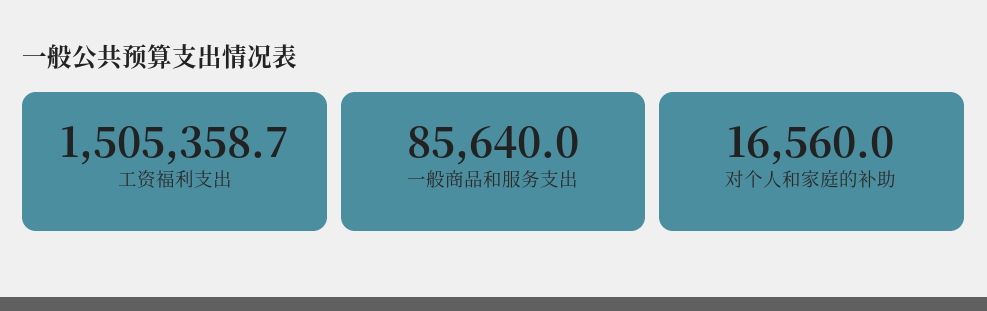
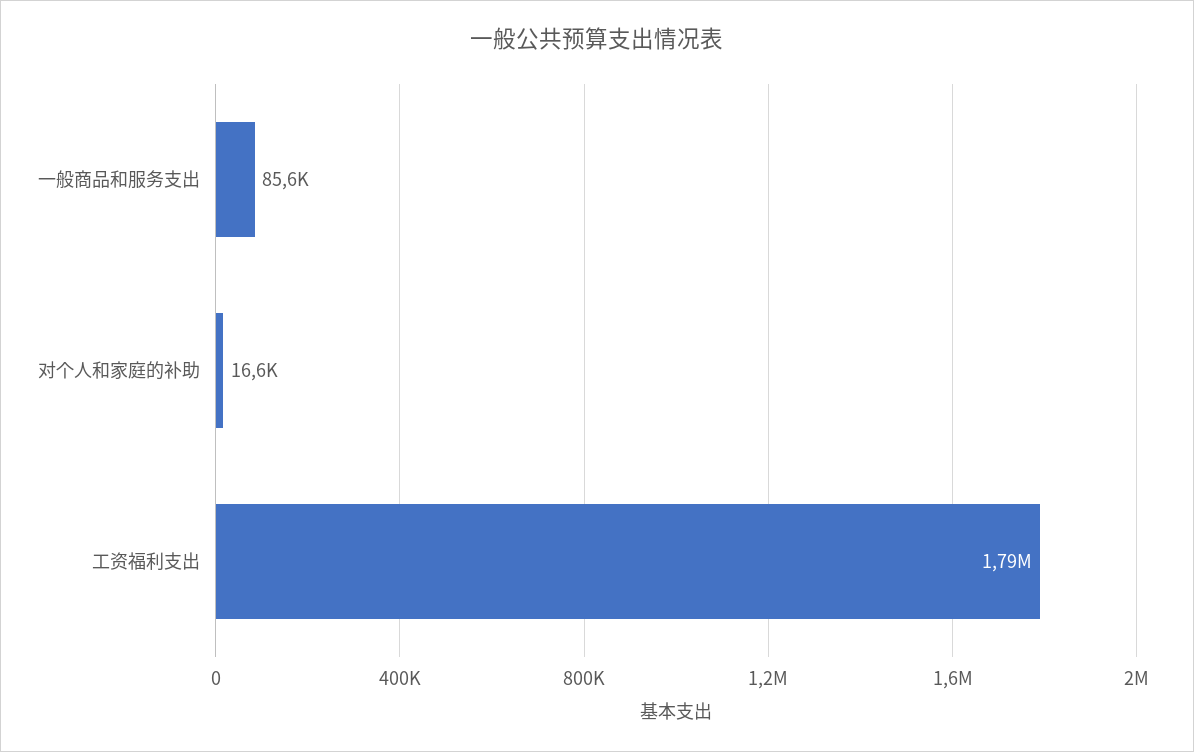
工资福利支出: 1505358.7 -> 1790000

